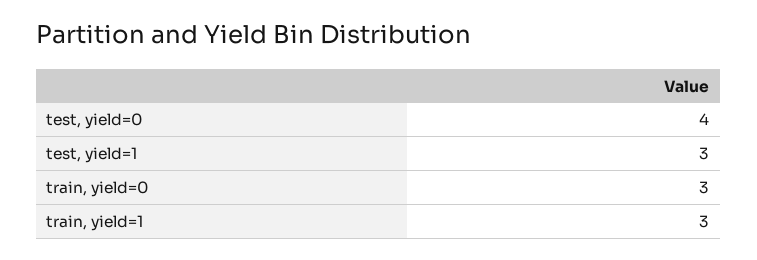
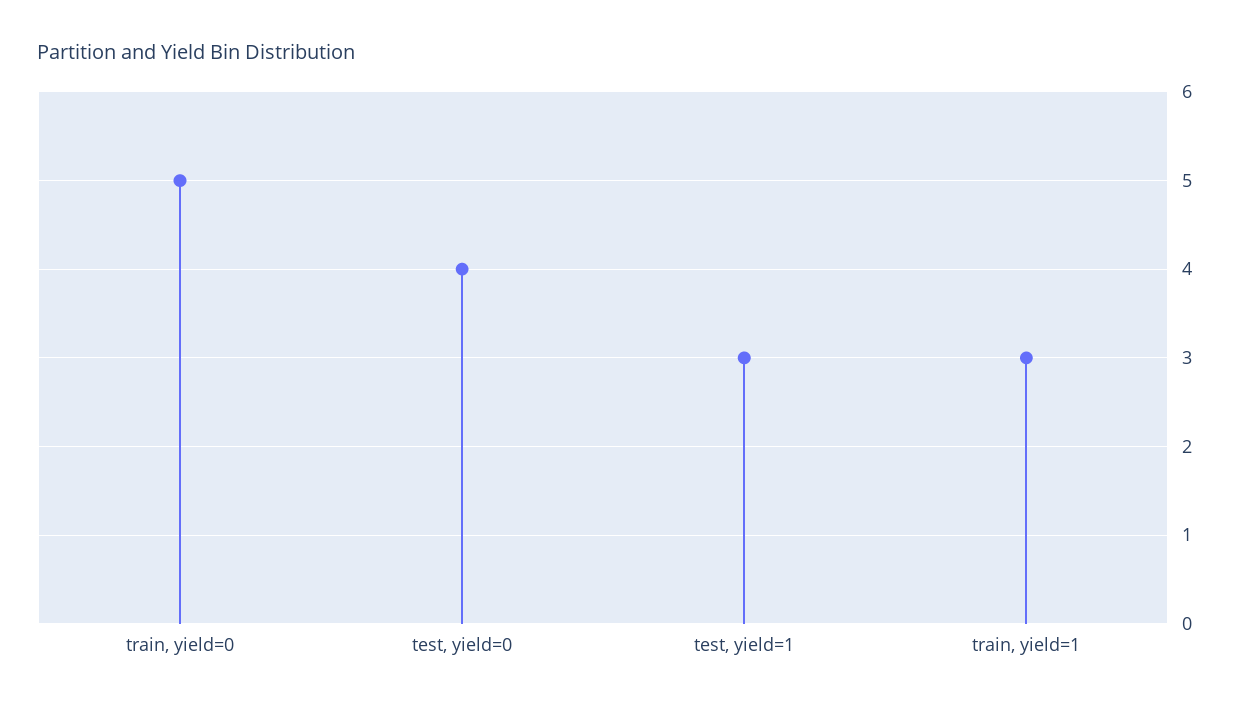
train, yield=0: 3 -> 5

